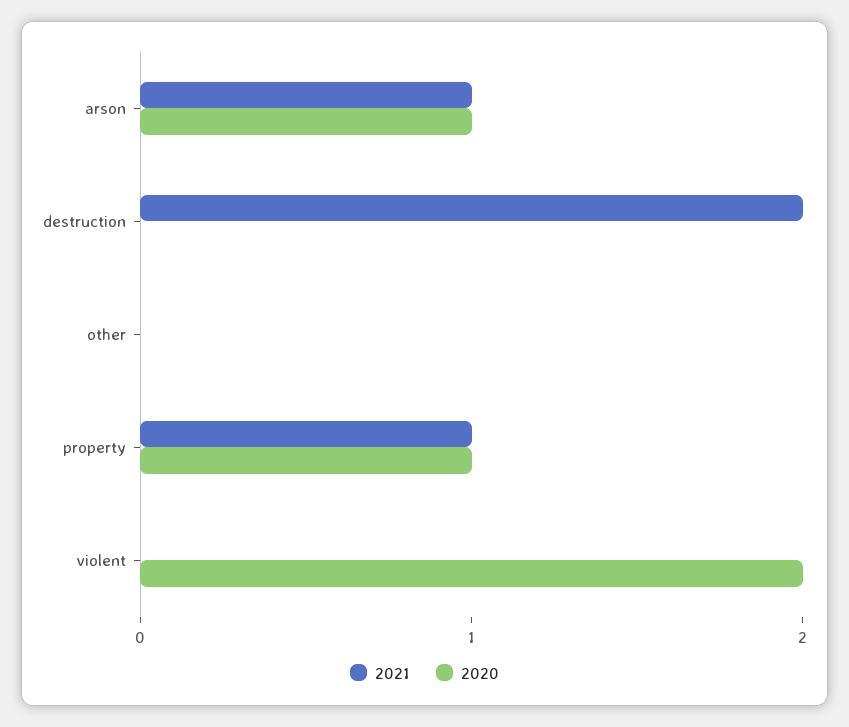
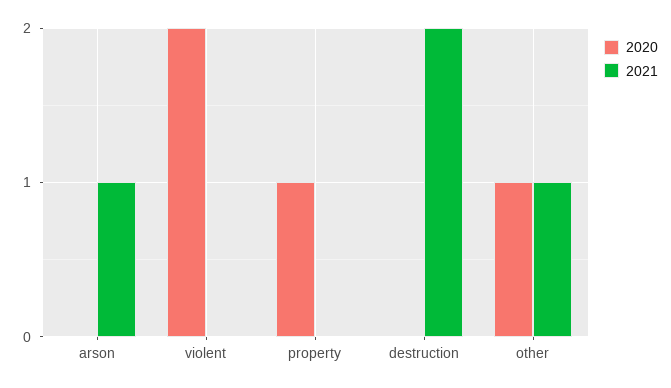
2020, arson: 1 -> 0
2021, other: 0 -> 1
2020, other: 0 -> 1
2021, property: 1 -> 0

